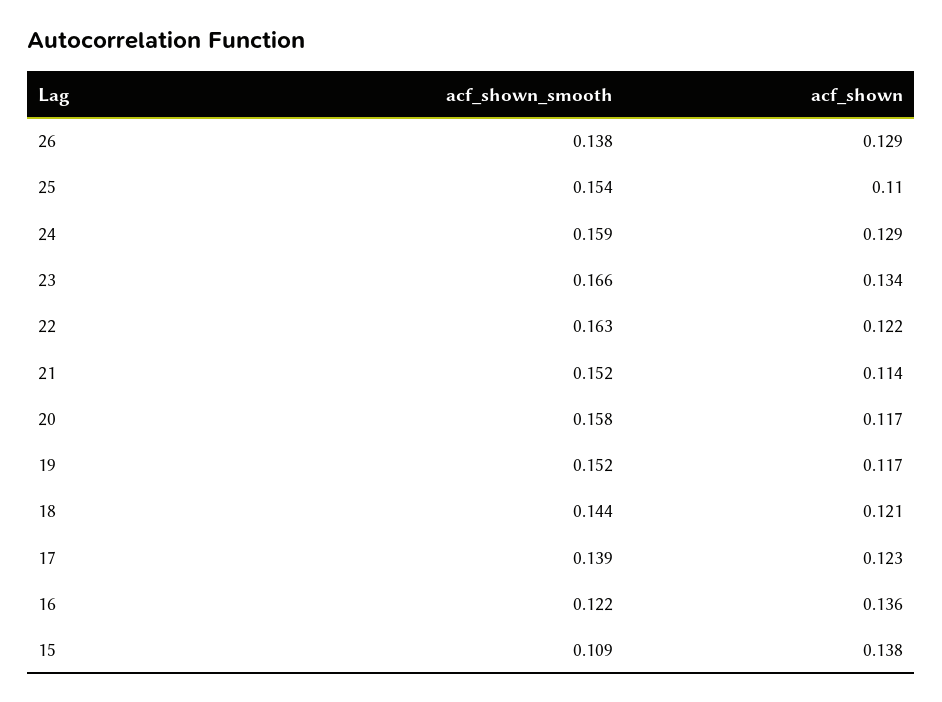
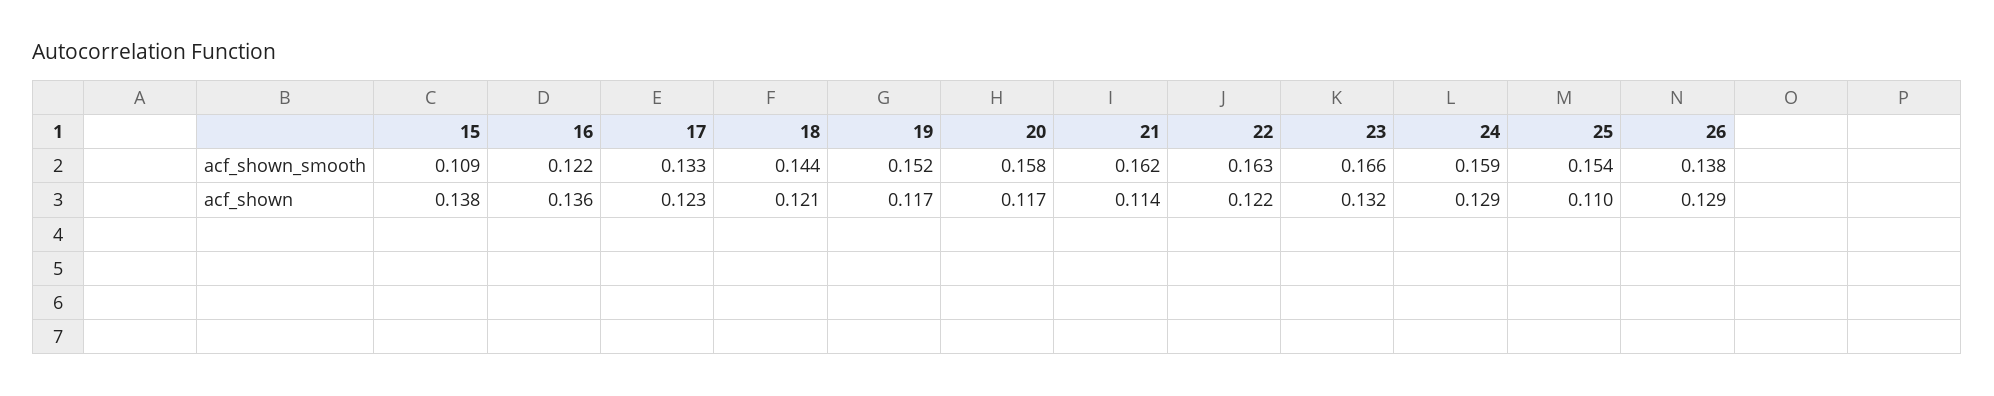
acf_shown, 23: 0.134 -> 0.132
acf_shown_smooth, 21: 0.152 -> 0.162
acf_shown_smooth, 17: 0.139 -> 0.133

